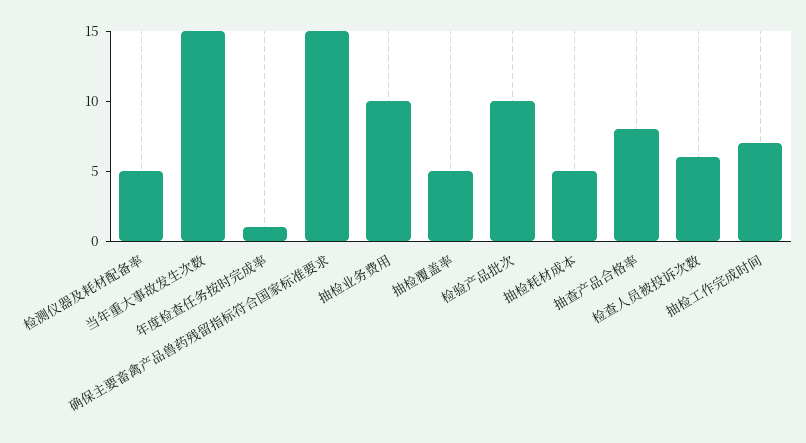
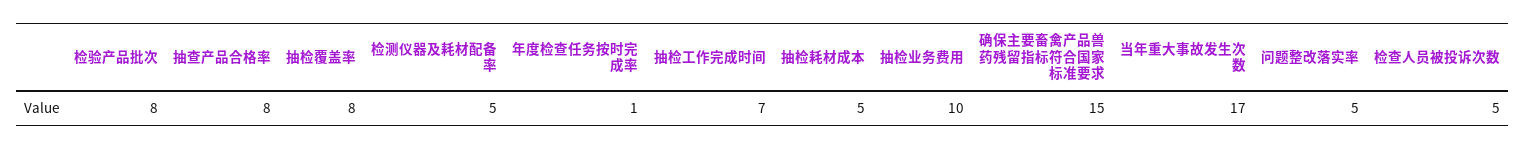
当年重大事故发生次数: 15 -> 17
抽检覆盖率: 5 -> 8
检验产品批次: 10 -> 8
检查人员被投诉次数: 6 -> 5
问题整改落实率: none -> 5

